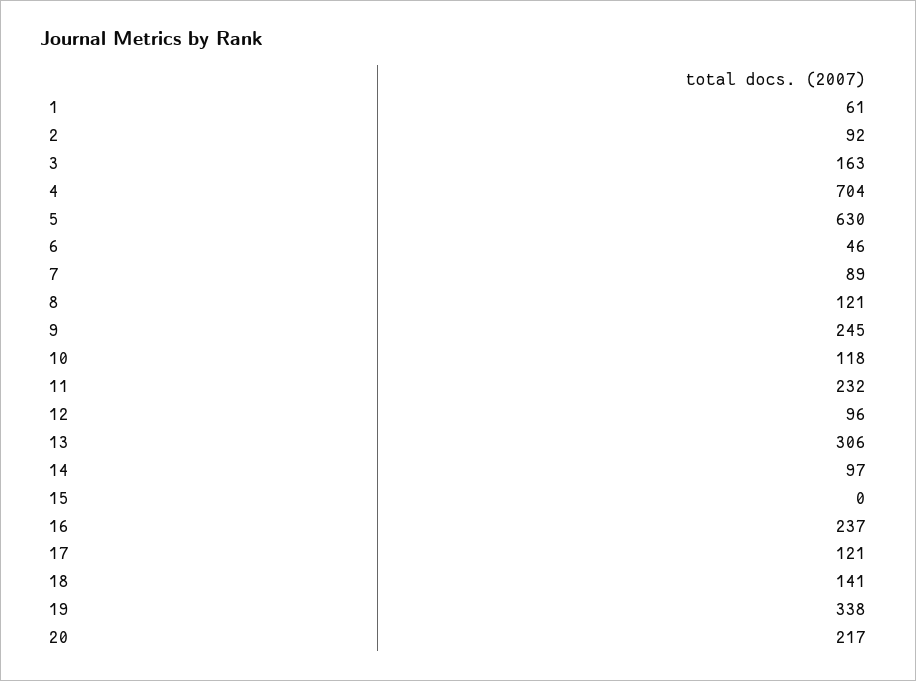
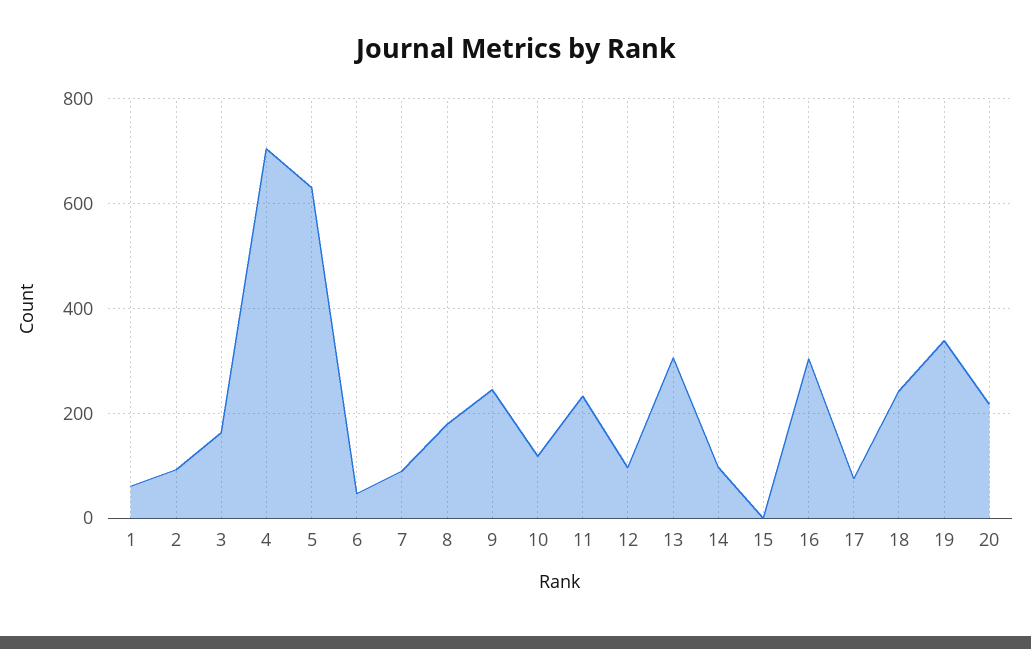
8: 121 -> 180
16: 237 -> 300
17: 121 -> 80
18: 141 -> 240

